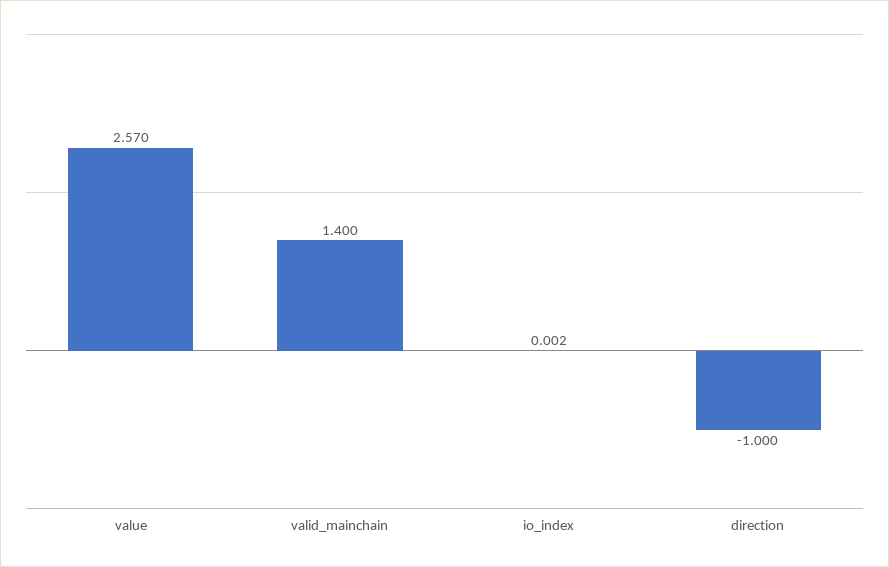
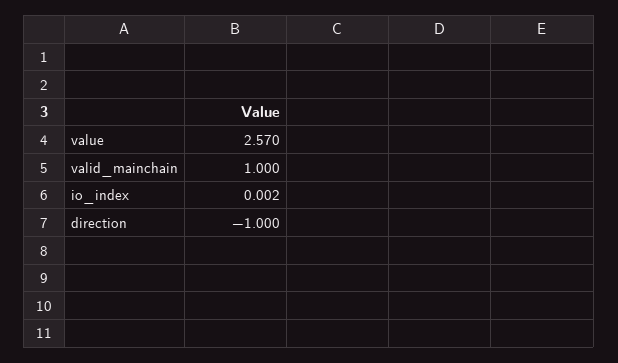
valid_mainchain: 1.4 -> 1

